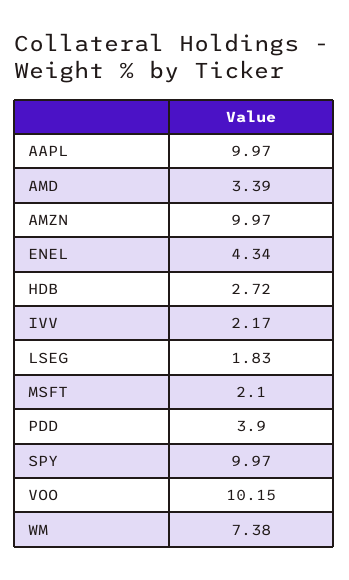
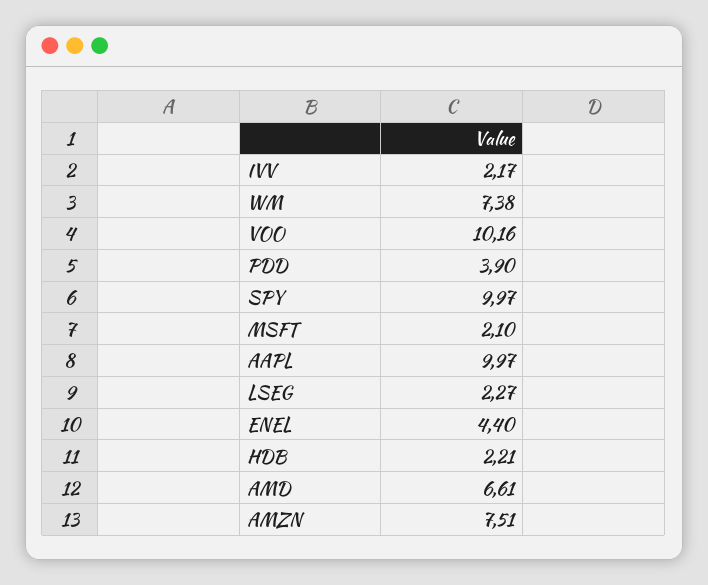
AMD: 3.39 -> 6.61
AMZN: 9.97 -> 7.51
ENEL: 4.34 -> 4.4
HDB: 2.72 -> 2.21
LSEG: 1.83 -> 2.27
VOO: 10.15 -> 10.16

